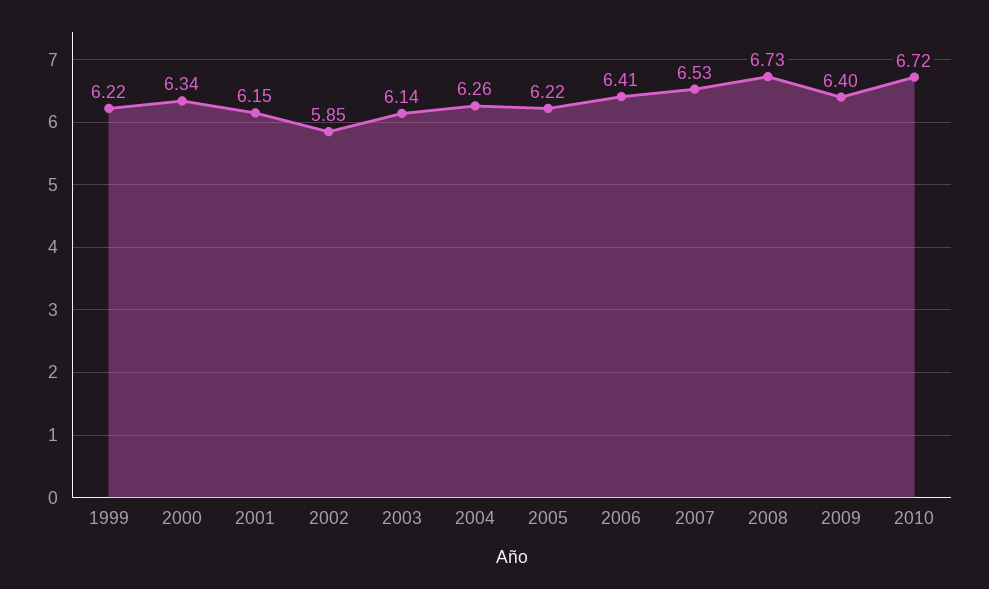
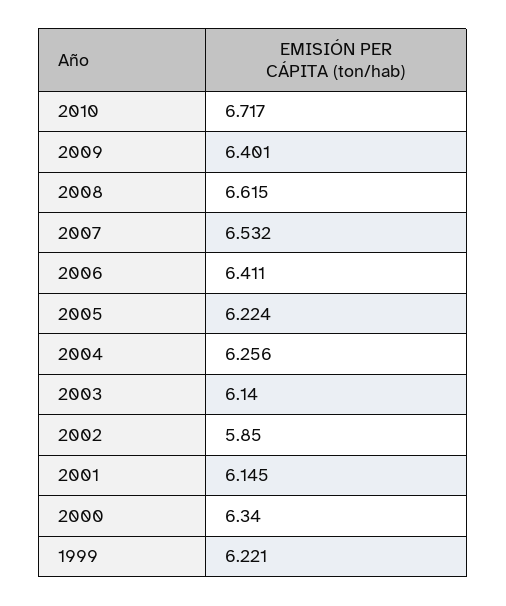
2008: 6.73 -> 6.615

